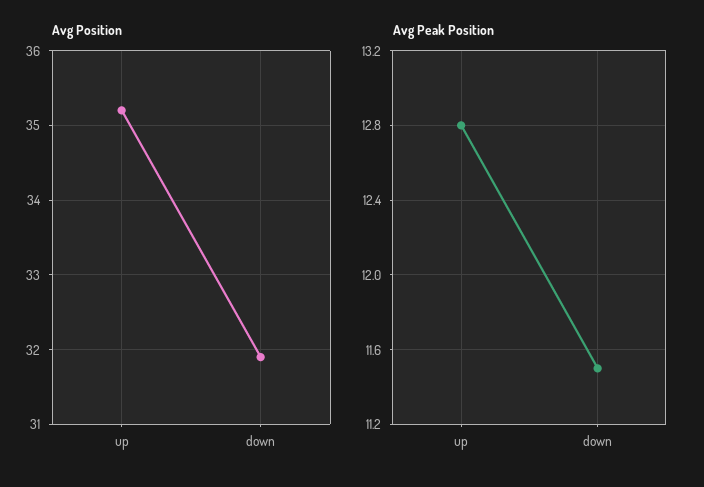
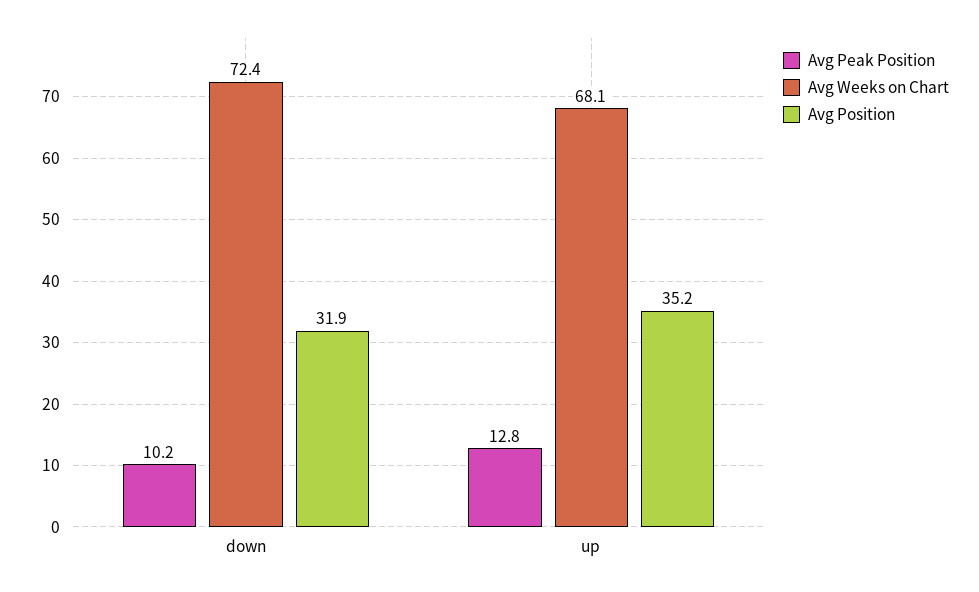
Avg Peak Position, down: 11.5 -> 10.2
Avg Weeks on Chart, down: none -> 72.4
Avg Weeks on Chart, up: none -> 68.1

